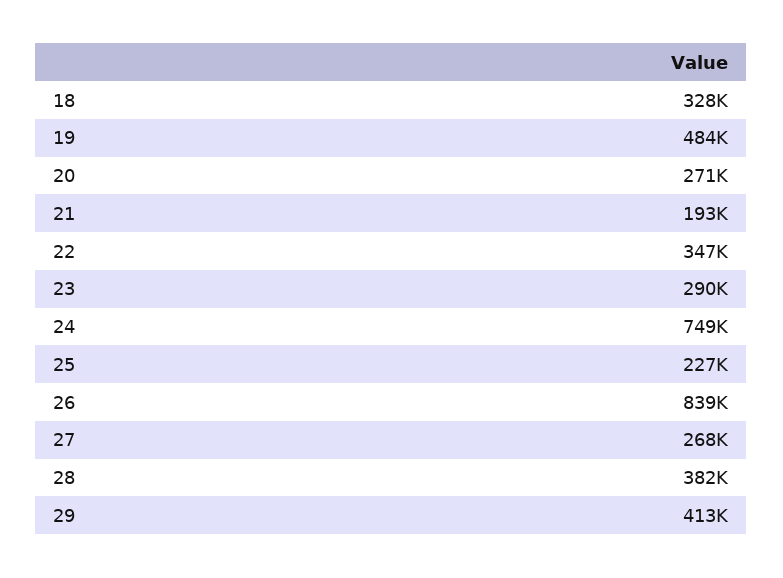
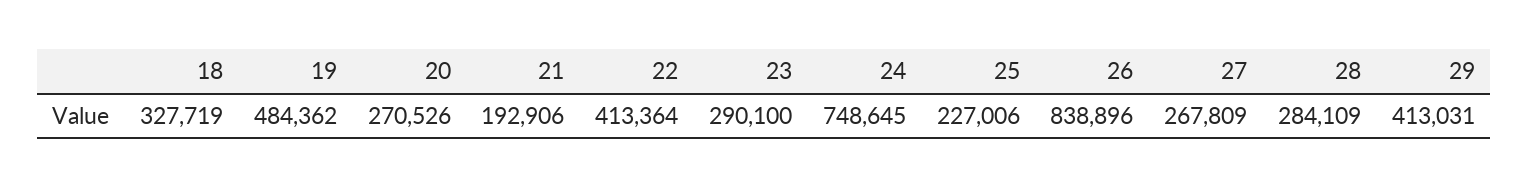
22: 347000 -> 413364
28: 382000 -> 284109

